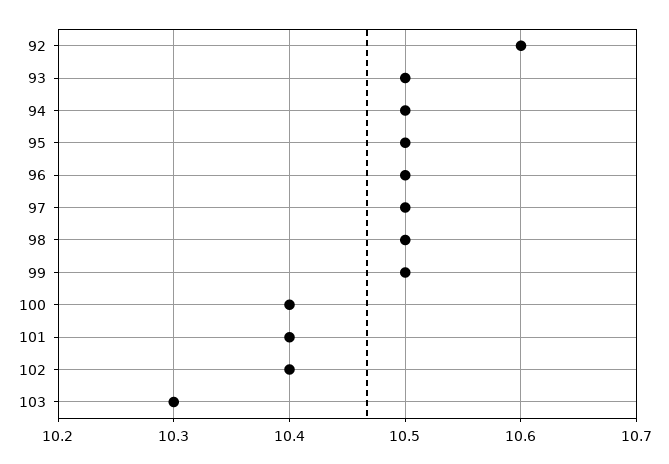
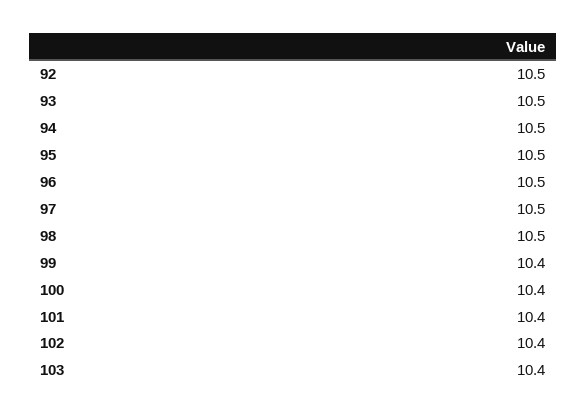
92: 10.6 -> 10.5
99: 10.5 -> 10.4
103: 10.3 -> 10.4

